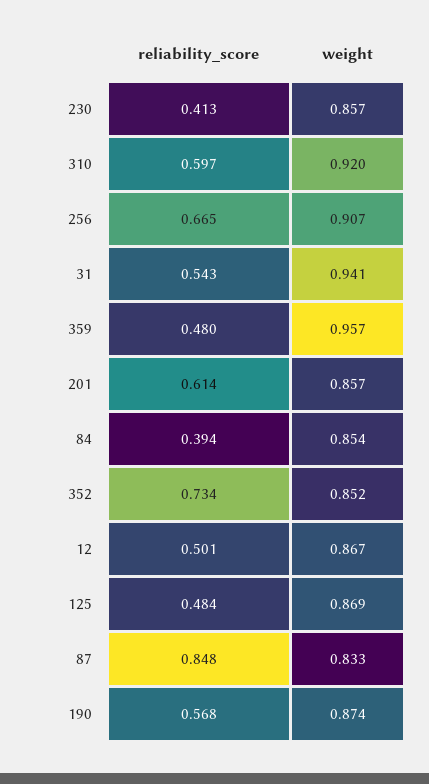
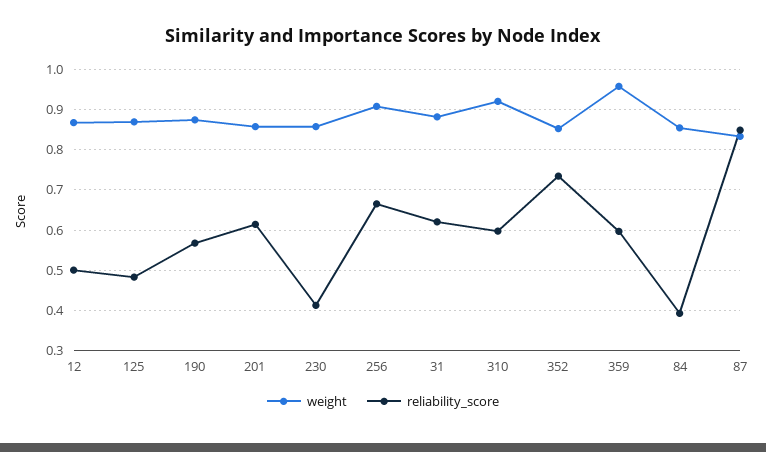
reliability_score, 31: 0.543 -> 0.62
weight, 31: 0.941 -> 0.88
reliability_score, 359: 0.48 -> 0.6

